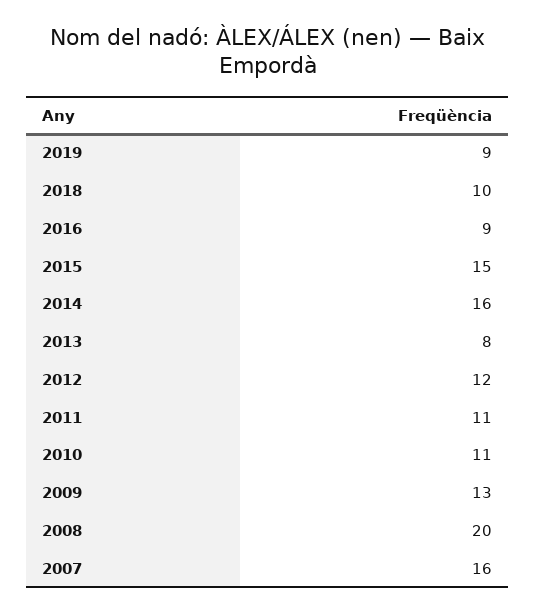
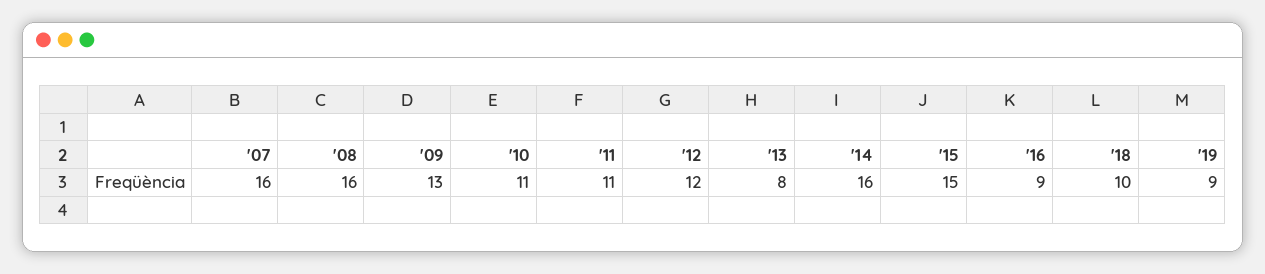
2008: 20 -> 16

